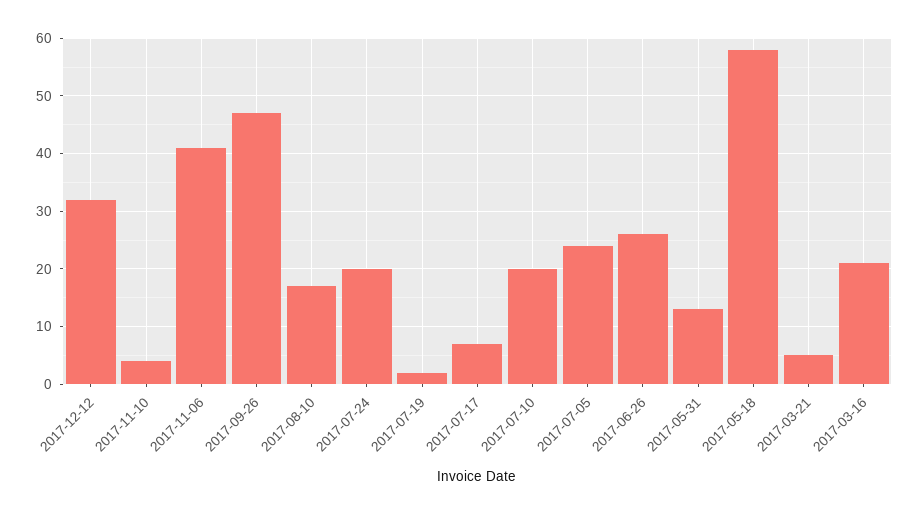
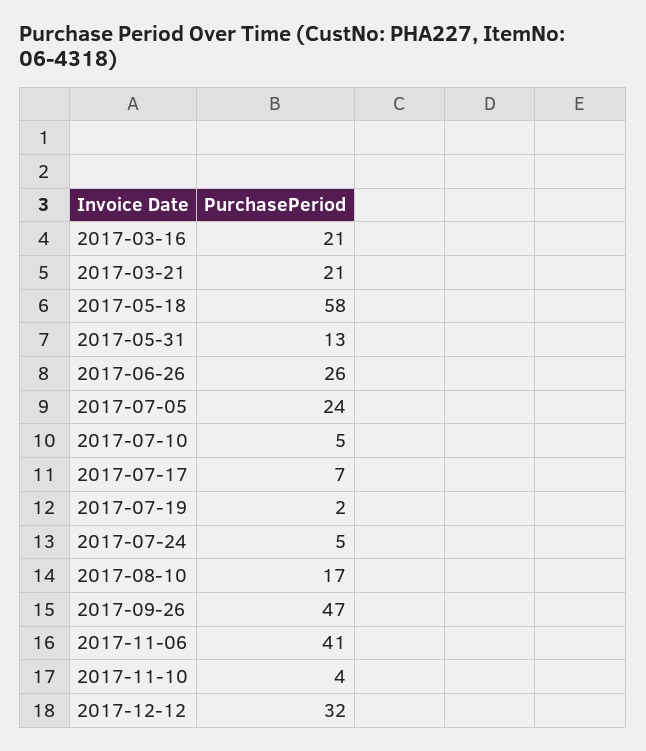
2017-07-24: 20 -> 5
2017-07-10: 20 -> 5
2017-03-21: 5 -> 21

